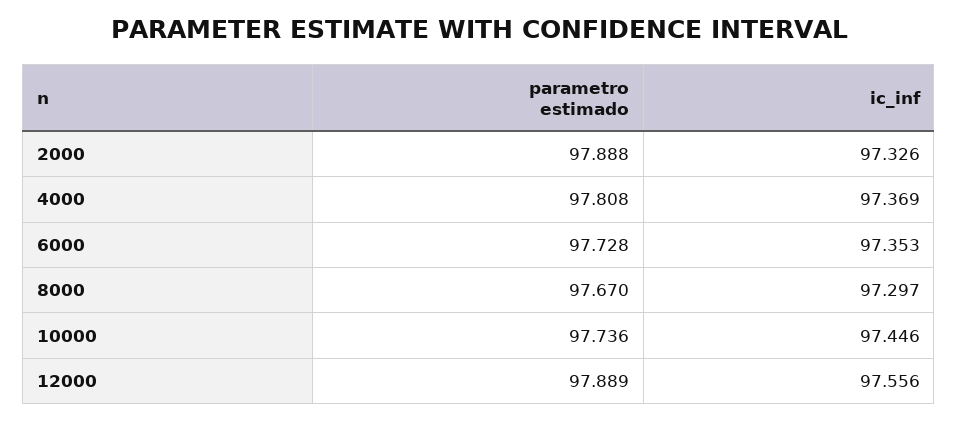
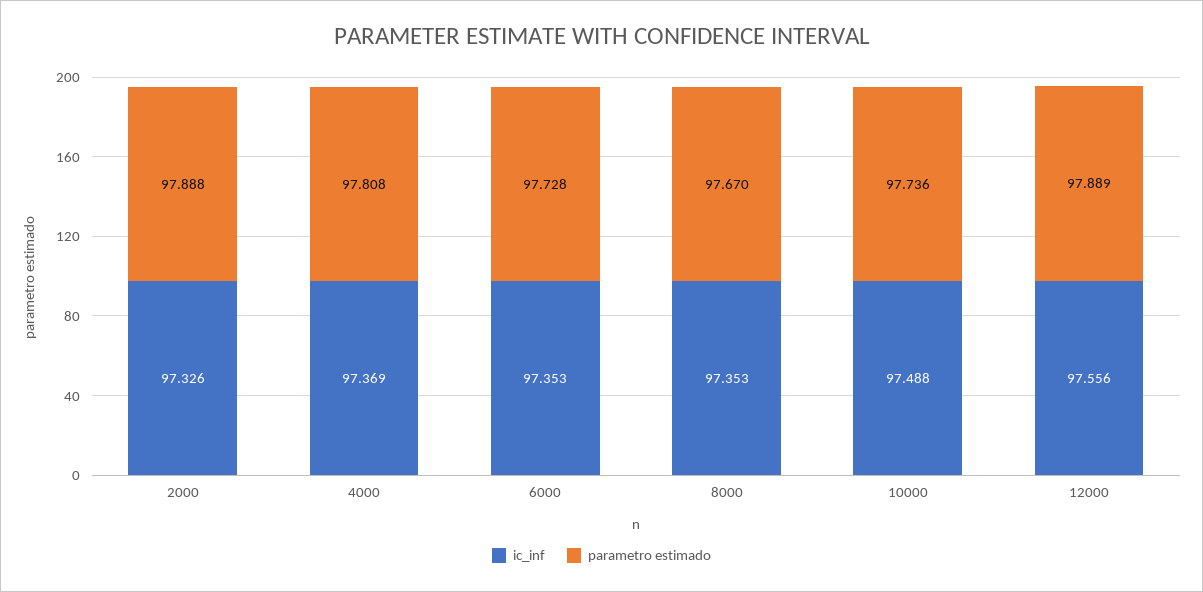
ic_inf, 8000: 97.297 -> 97.353
ic_inf, 10000: 97.446 -> 97.488

